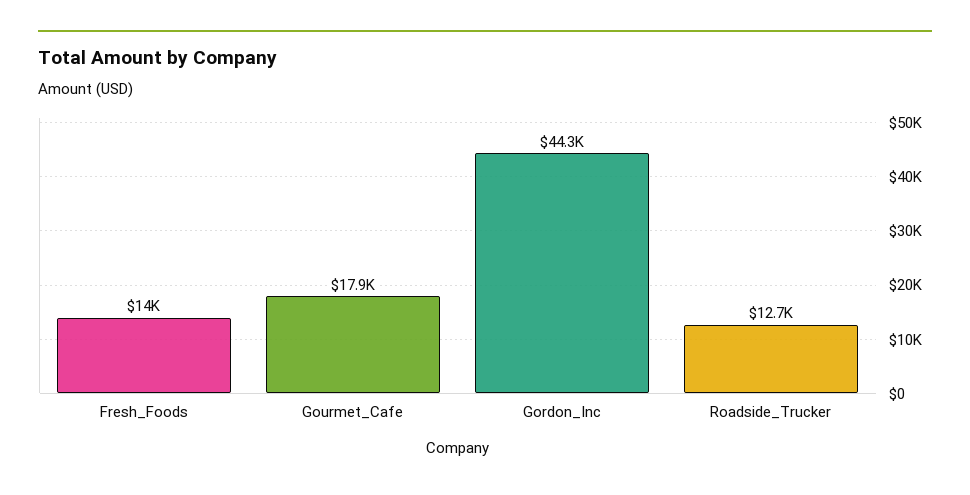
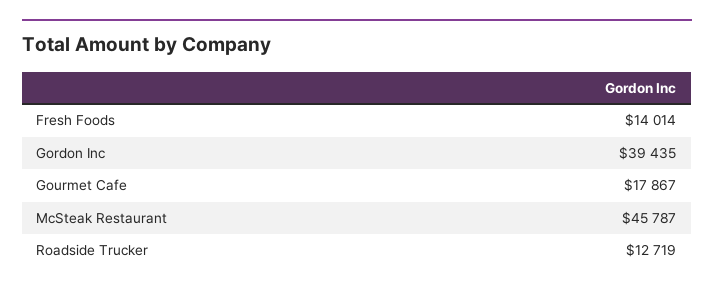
Gordon_Inc: 44300 -> 39435
McSteak Restaurant: none -> 45787

